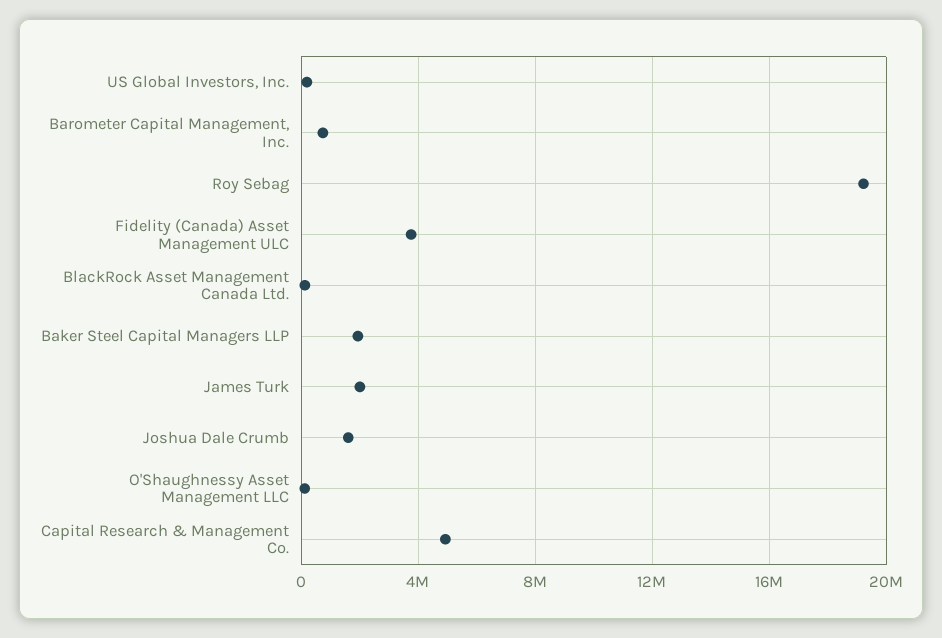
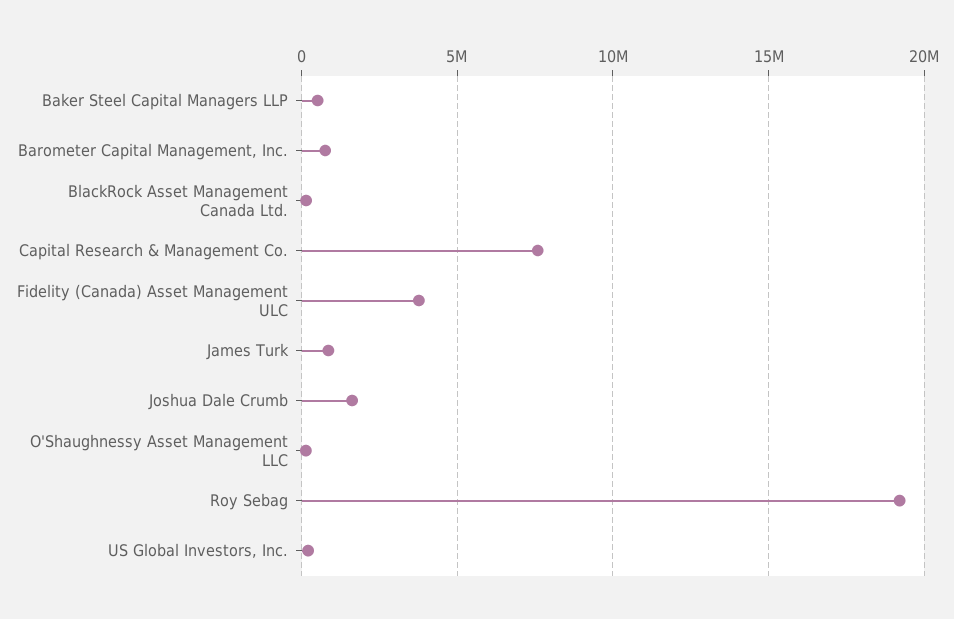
Baker Steel Capital Managers LLP: 2000000 -> 500000
James Turk: 2000000 -> 1000000
Capital Research & Management Co.: 5000000 -> 7500000

